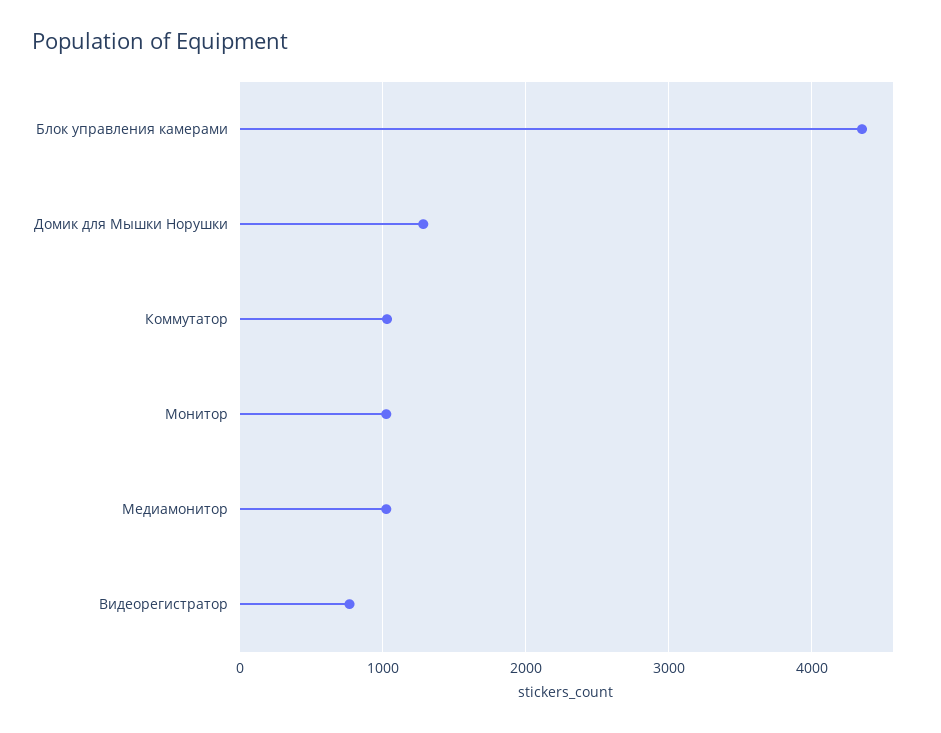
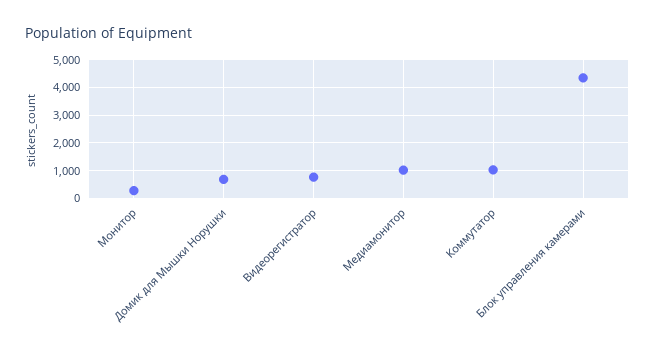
Домик для Мышки Норушки: 1300 -> 750
Монитор: 1000 -> 250

